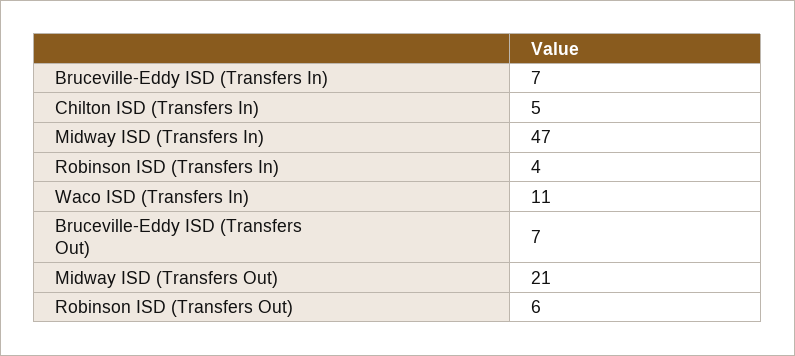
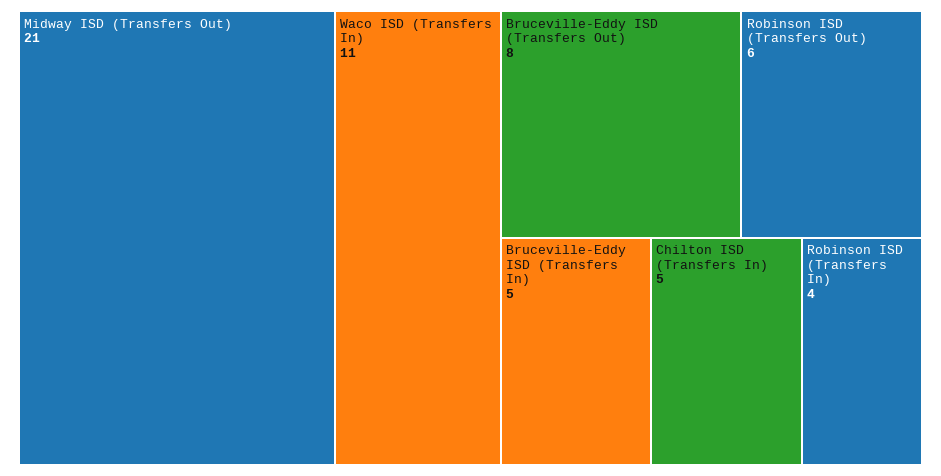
Bruceville-Eddy ISD (Transfers In): 7 -> 5
Midway ISD (Transfers In): 47 -> none
Bruceville-Eddy ISD (Transfers Out): 7 -> 8

